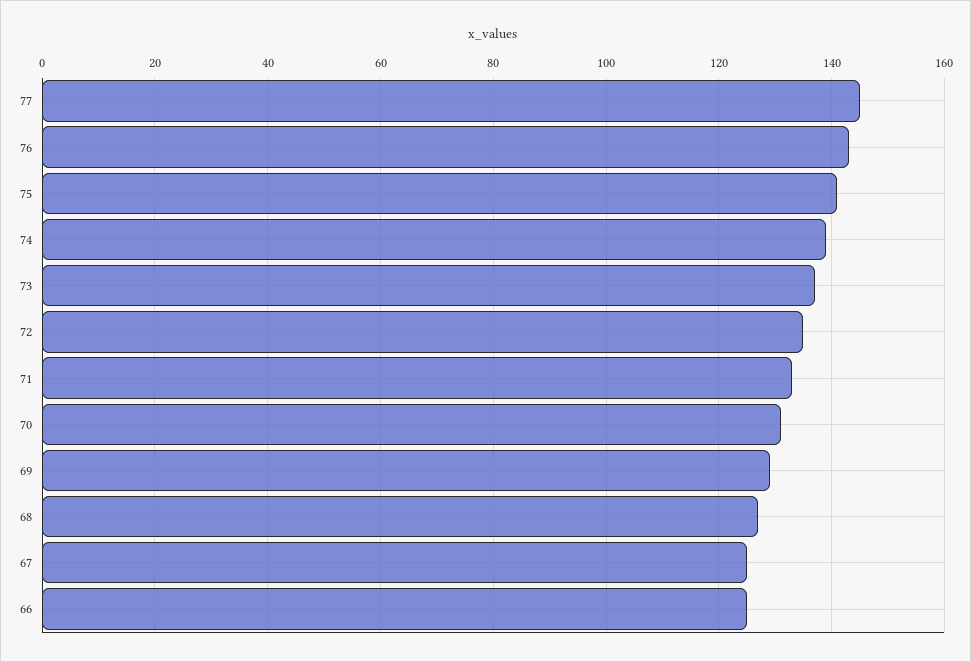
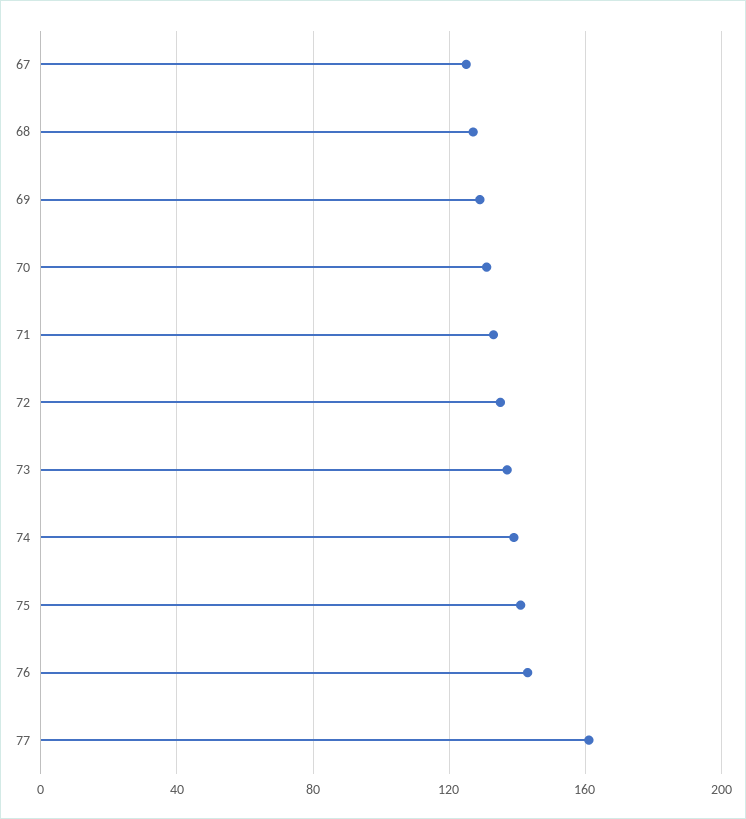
77: 145 -> 160
66: 125 -> none

